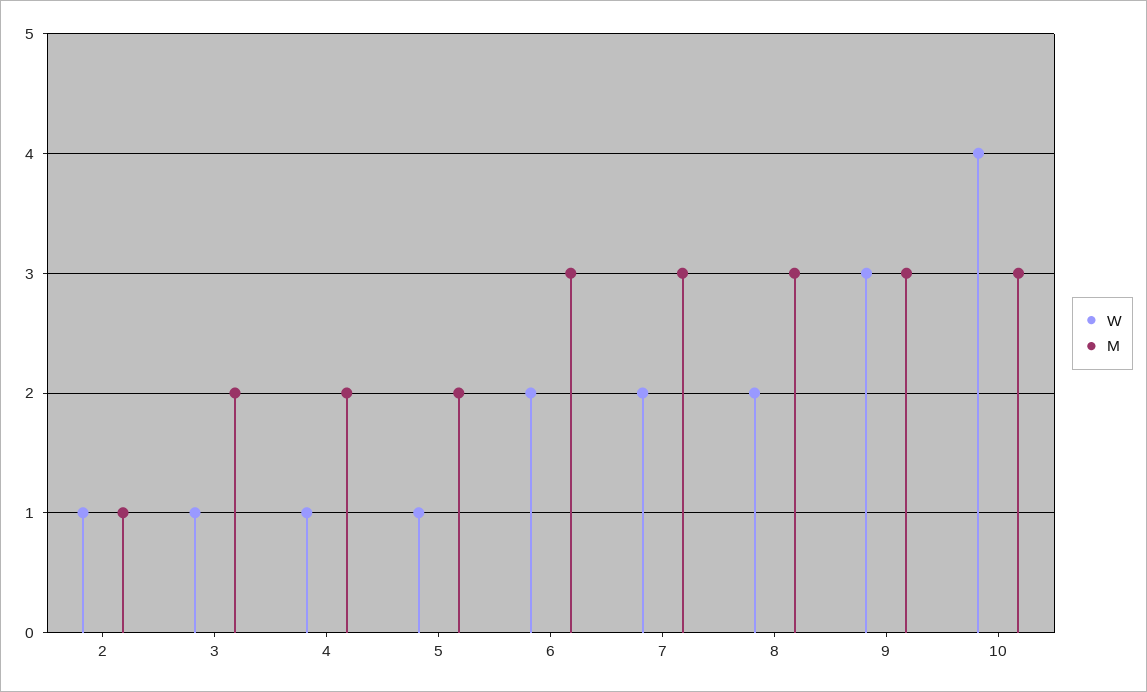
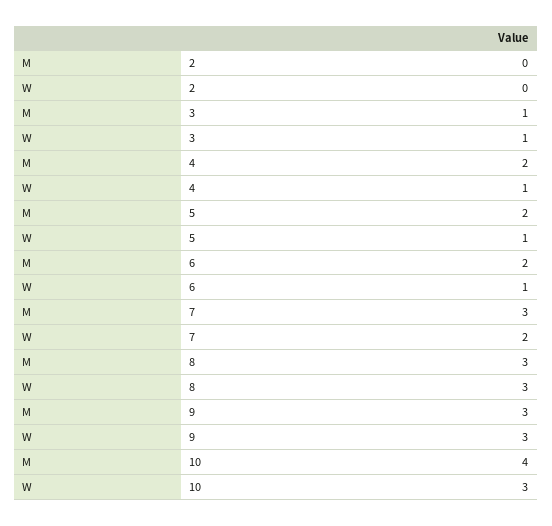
W, 2: 1 -> 0
M, 2: 1 -> 0
M, 3: 2 -> 1
W, 6: 2 -> 1
M, 6: 3 -> 2
W, 8: 2 -> 3
W, 10: 4 -> 3
M, 10: 3 -> 4

